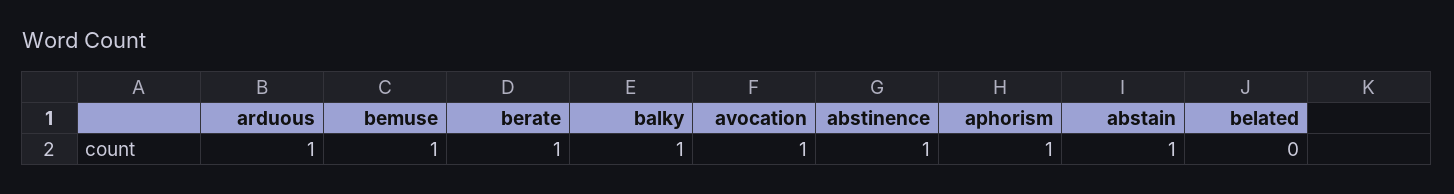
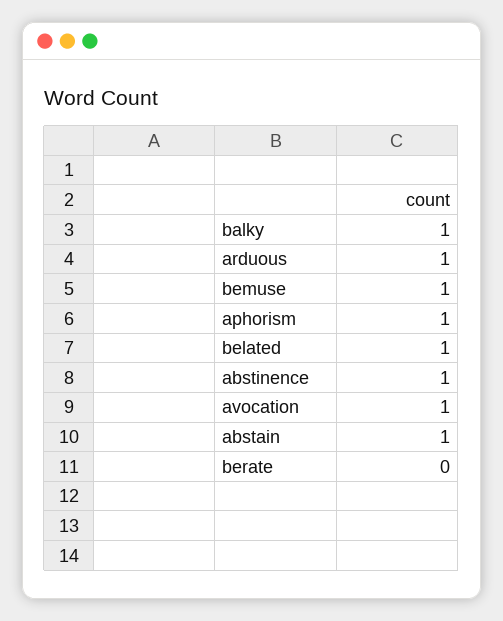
berate: 1 -> 0
belated: 0 -> 1

